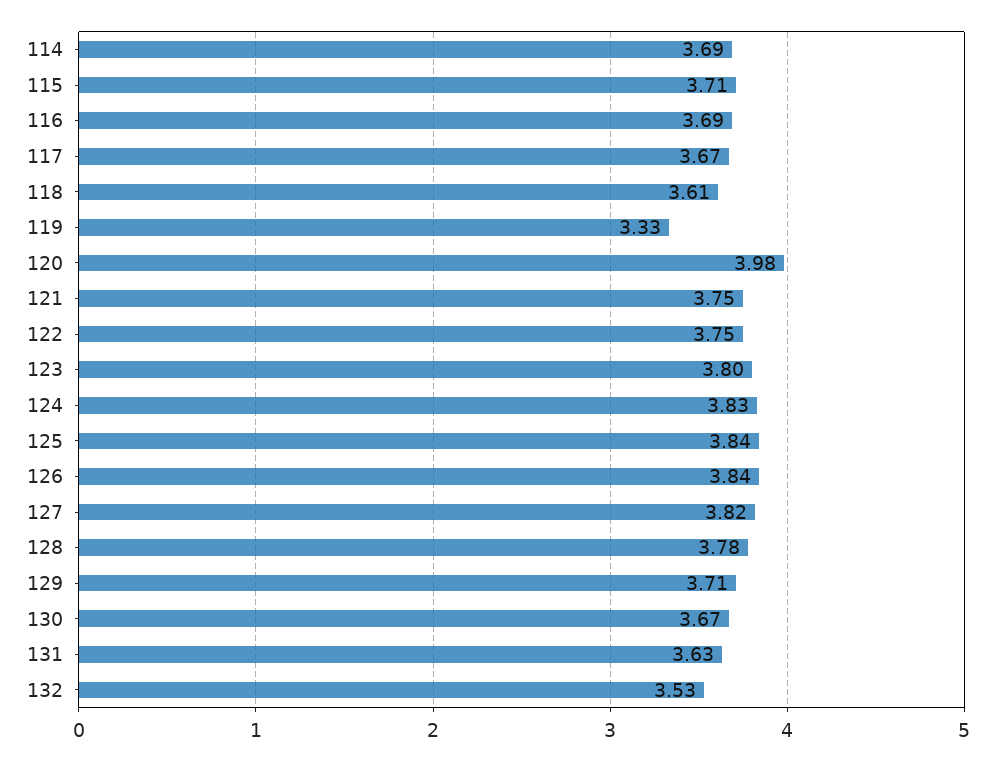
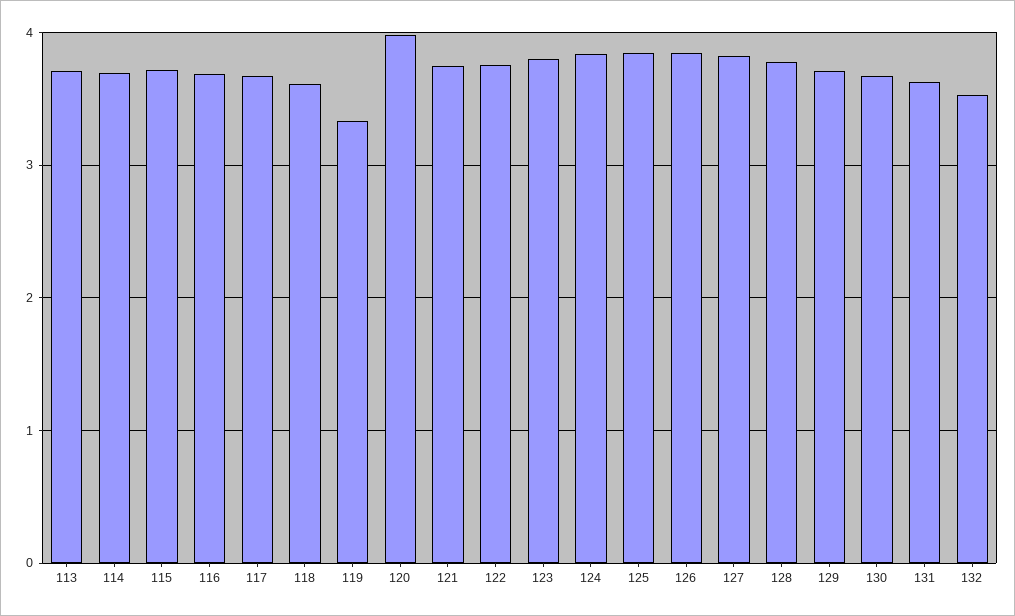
113: none -> 3.7

